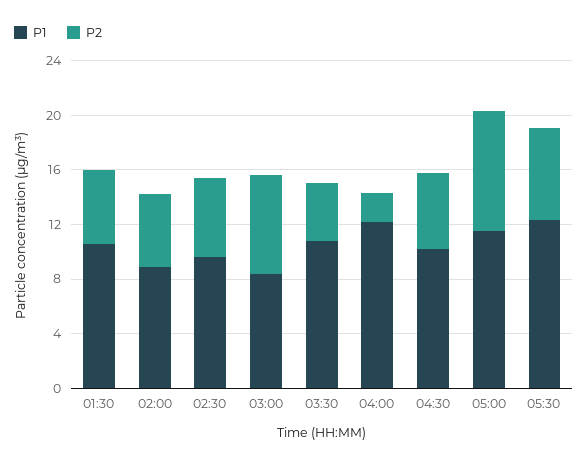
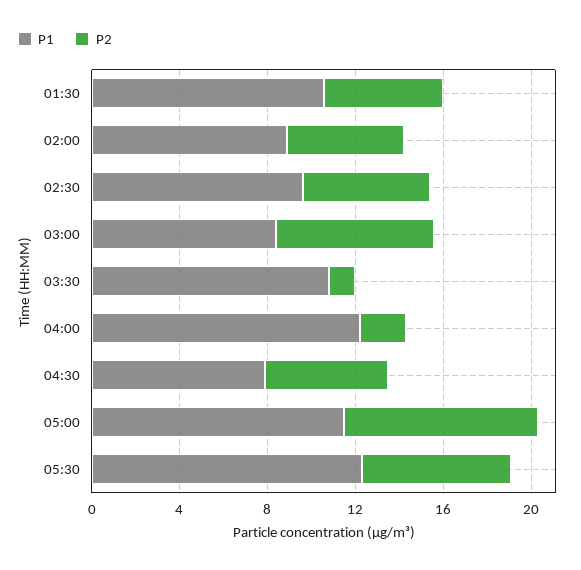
P2, 03:30: 4 -> 1
P1, 04:30: 10 -> 8

